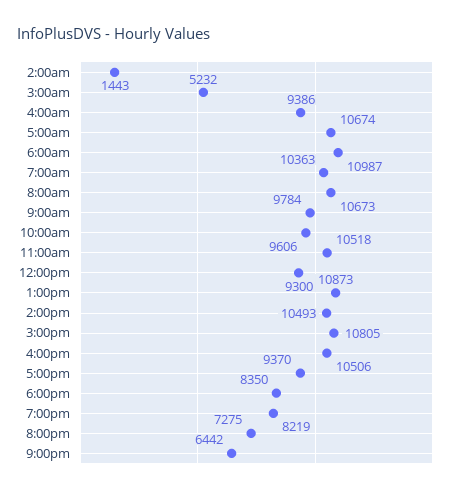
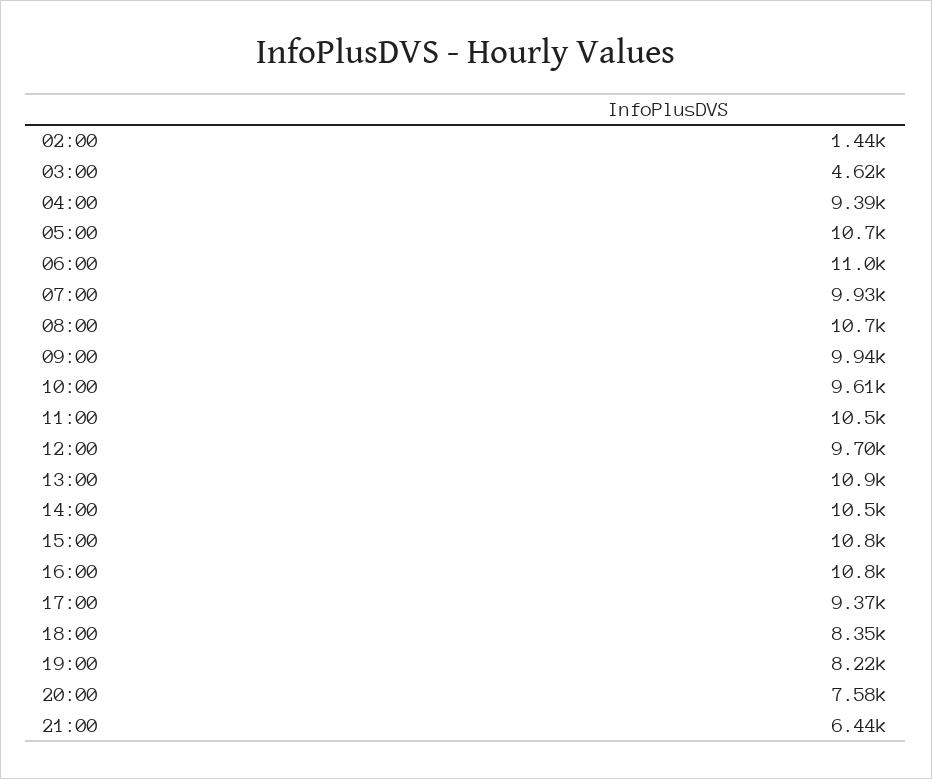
3:00am: 5232 -> 4620
7:00am: 10363 -> 9930
9:00am: 9784 -> 9940
12:00pm: 9300 -> 9700
4:00pm: 10506 -> 10800
8:00pm: 7275 -> 7580

